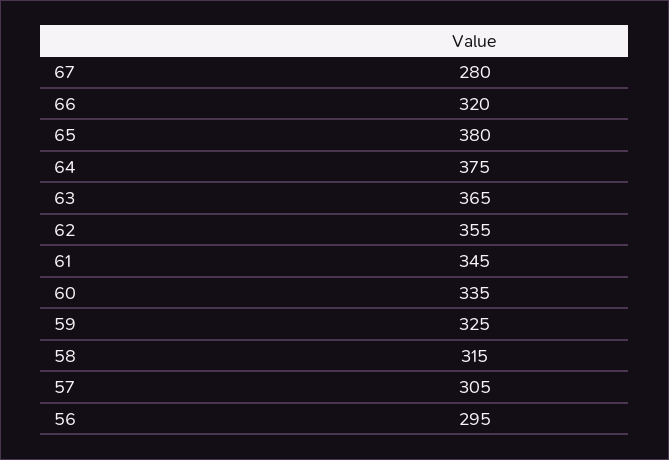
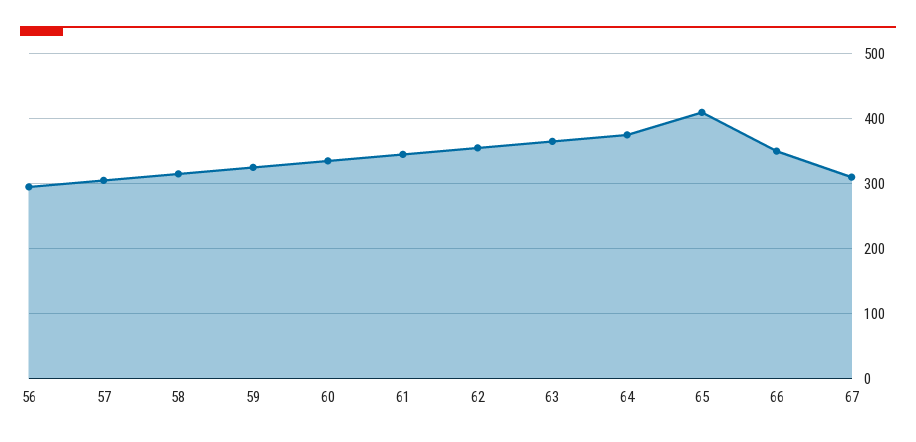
67: 280 -> 310
66: 320 -> 350
65: 380 -> 410

